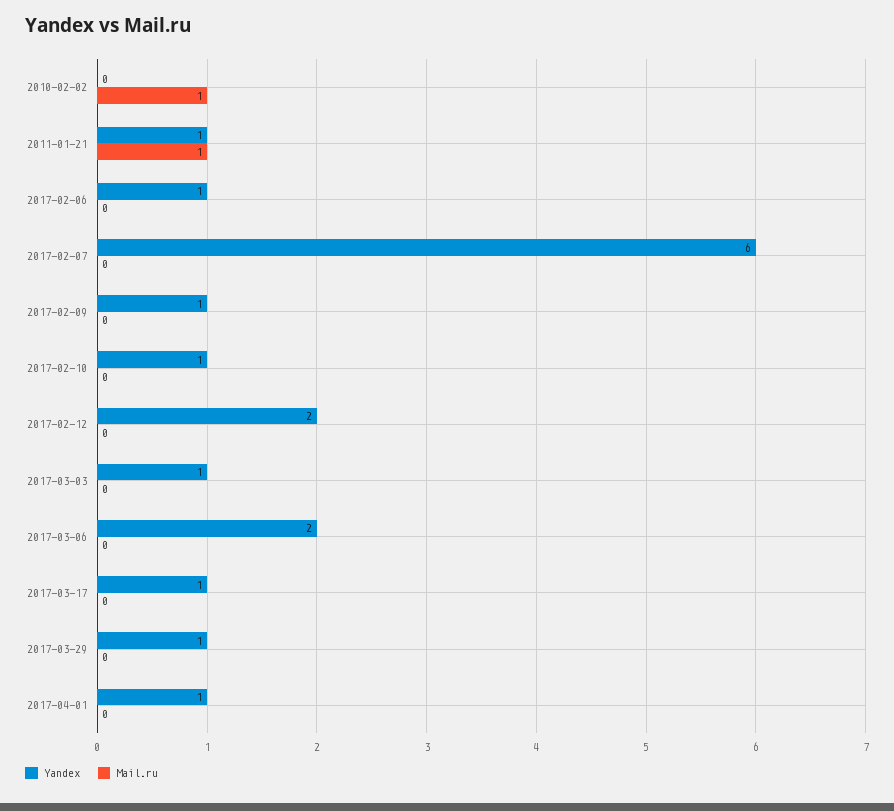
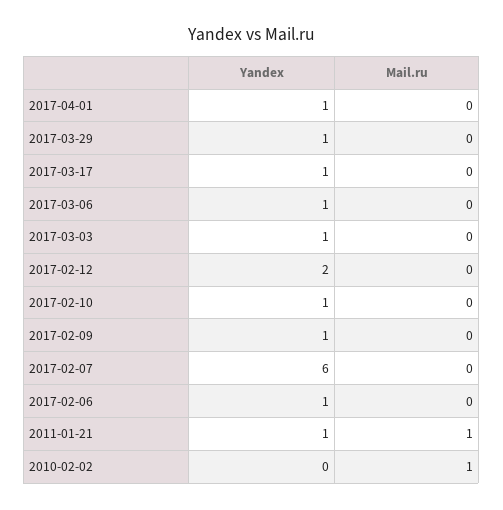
Yandex, 2017-03-06: 2 -> 1

